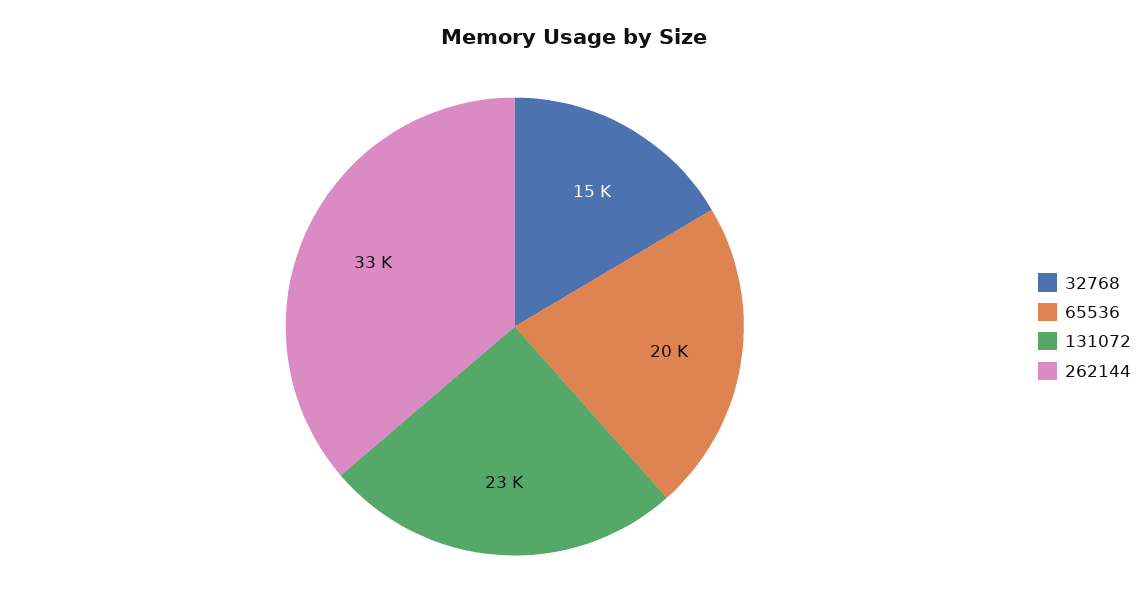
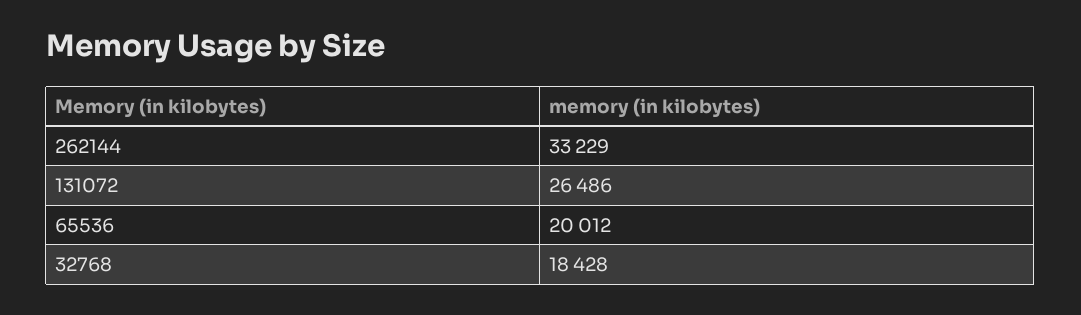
32768: 15000 -> 18428
131072: 23000 -> 26486

